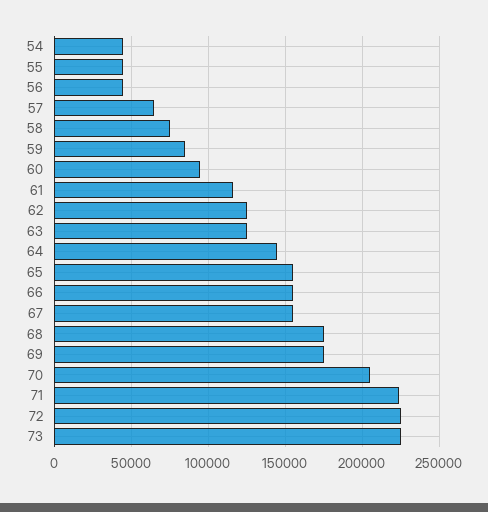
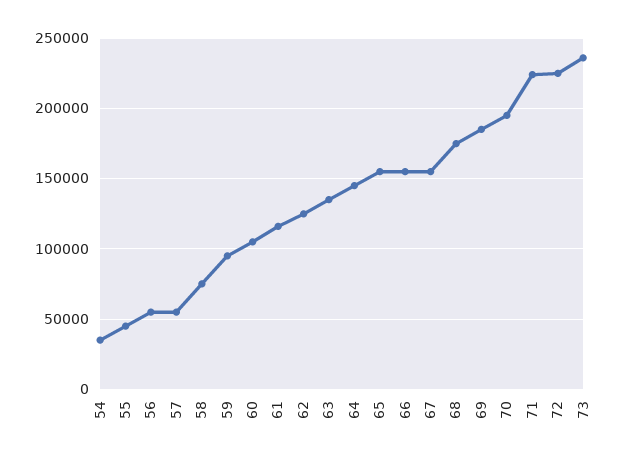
54: 45000 -> 35000
56: 45000 -> 55000
57: 65000 -> 55000
59: 85000 -> 95000
60: 95000 -> 105000
63: 125000 -> 135000
69: 175000 -> 185000
70: 205000 -> 195000
73: 225000 -> 235000

